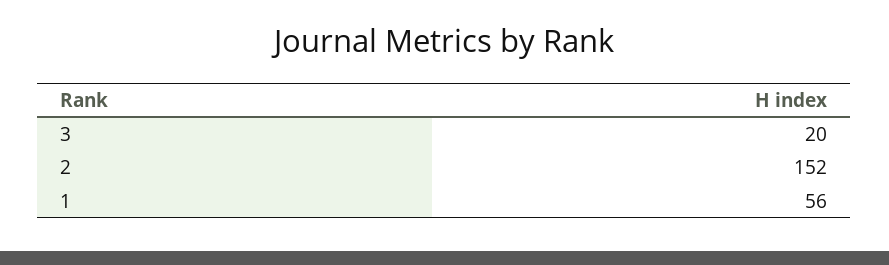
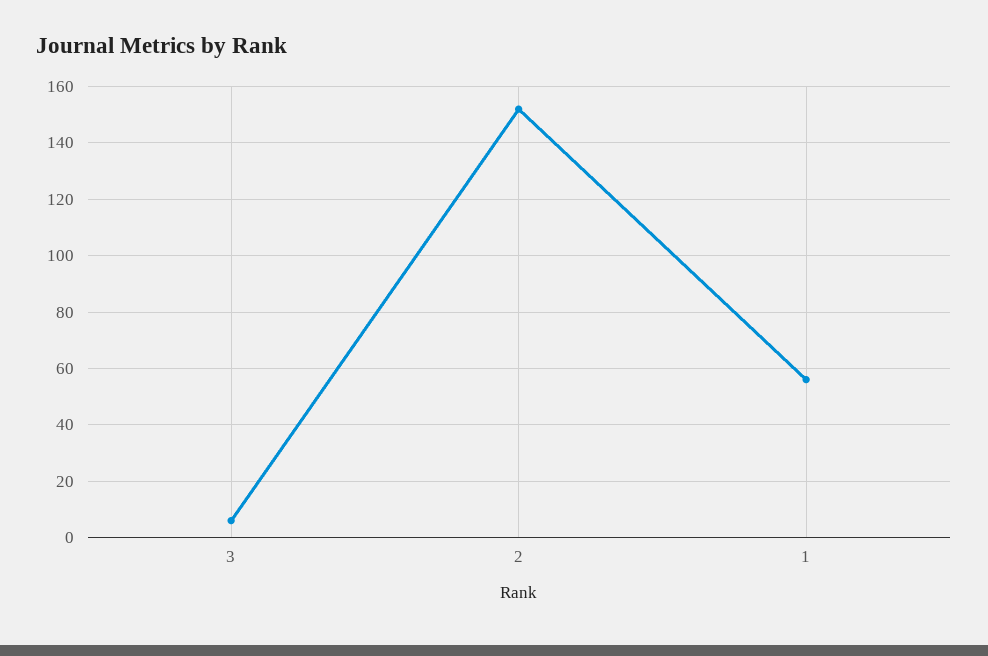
3: 20 -> 5

